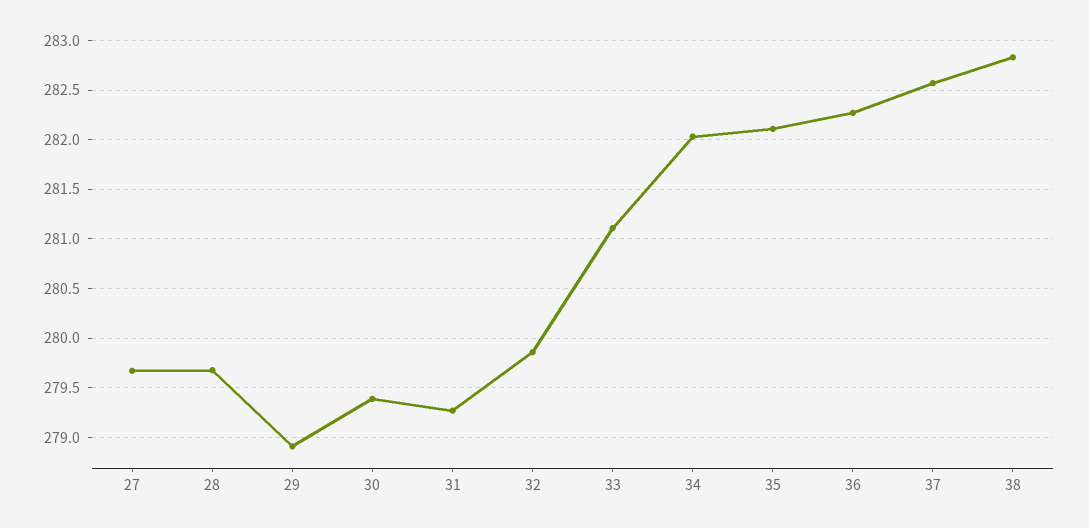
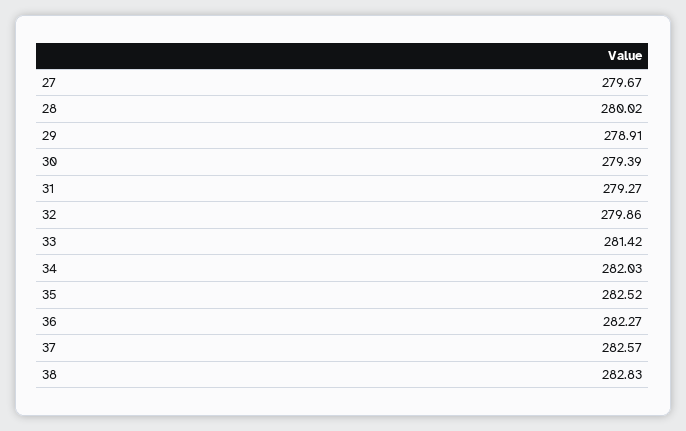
28: 279.7 -> 280.02
33: 281.1 -> 281.42
35: 282.1 -> 282.52

